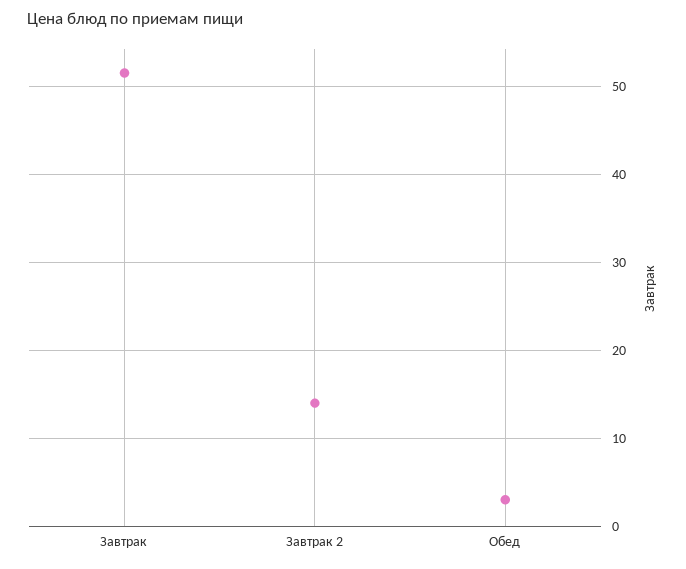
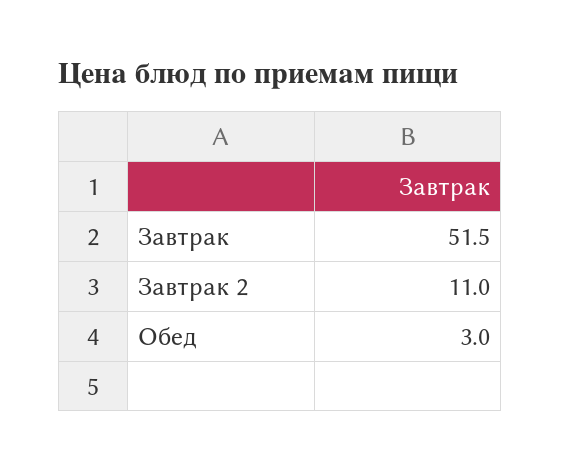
Завтрак 2: 14 -> 11

